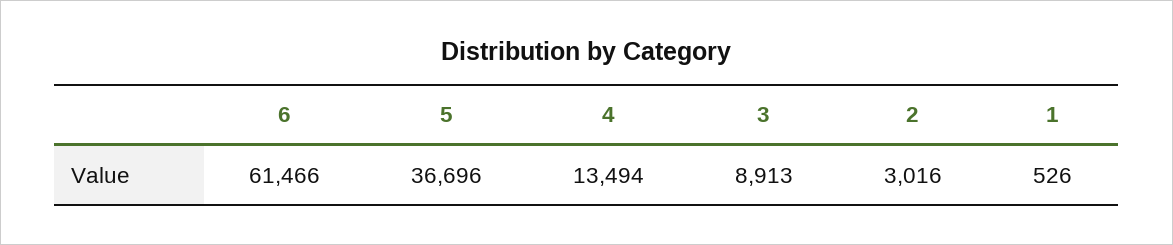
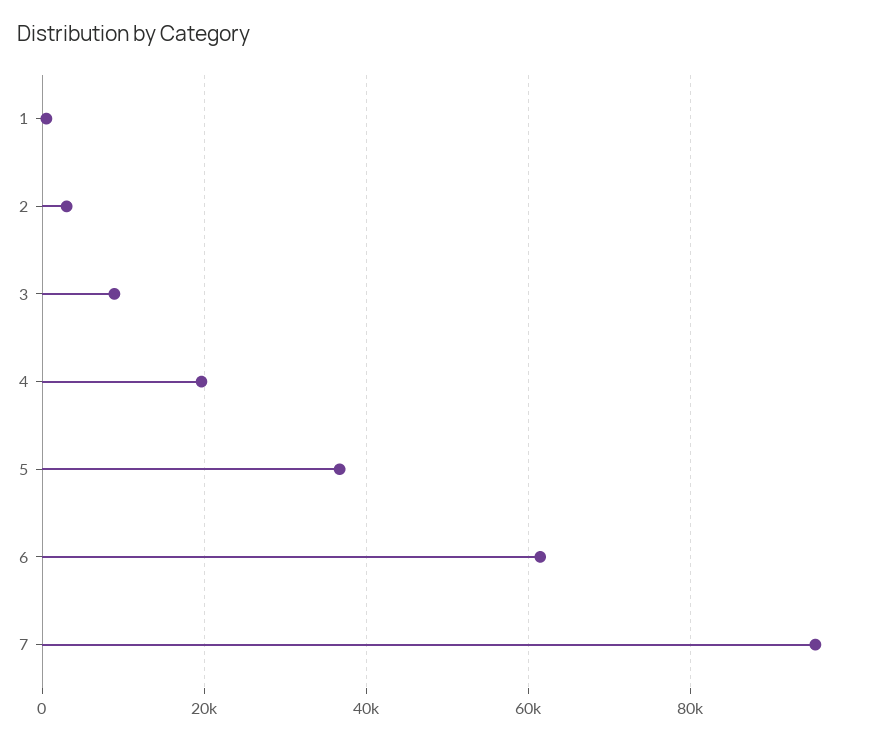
4: 13494 -> 20000
7: none -> 96000

